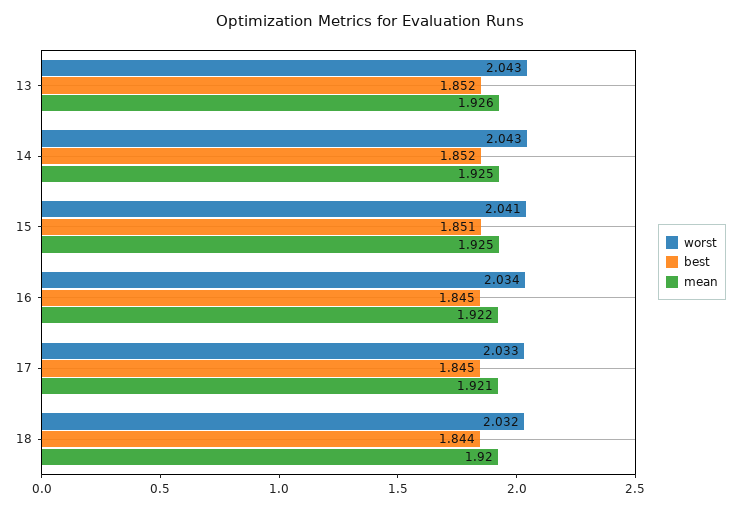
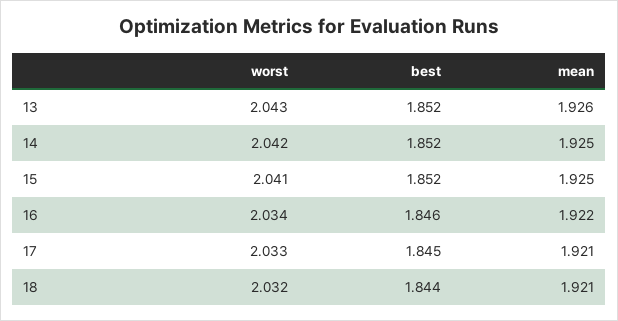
worst, 14: 2.043 -> 2.042
best, 15: 1.851 -> 1.852
best, 16: 1.845 -> 1.846
mean, 18: 1.92 -> 1.921

